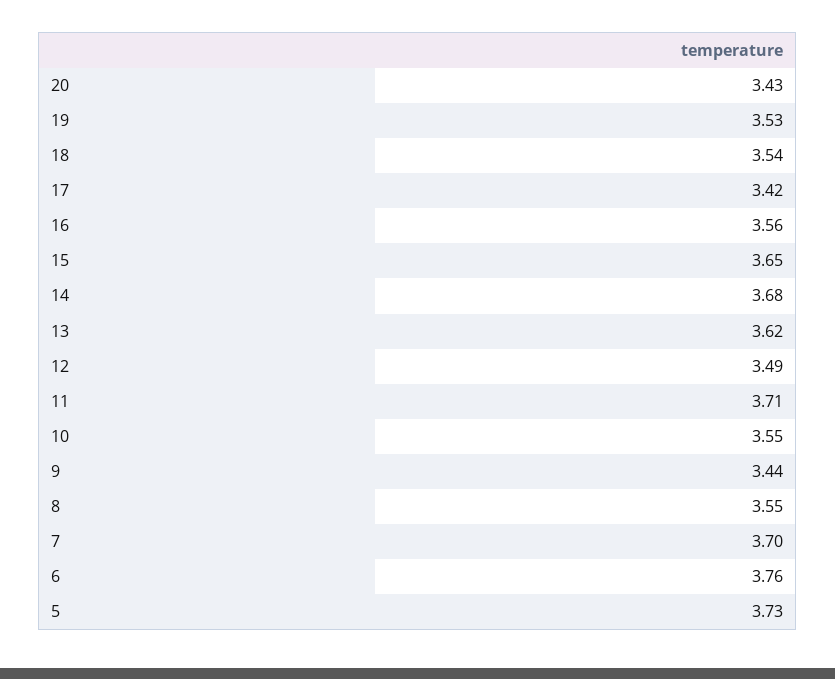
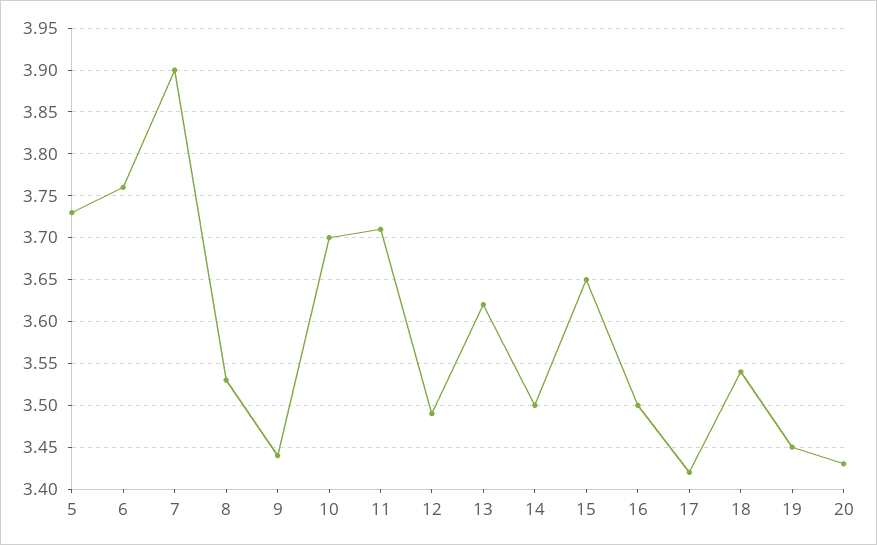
19: 3.53 -> 3.45
16: 3.56 -> 3.5
14: 3.68 -> 3.5
10: 3.55 -> 3.7
8: 3.55 -> 3.53
7: 3.7 -> 3.9

